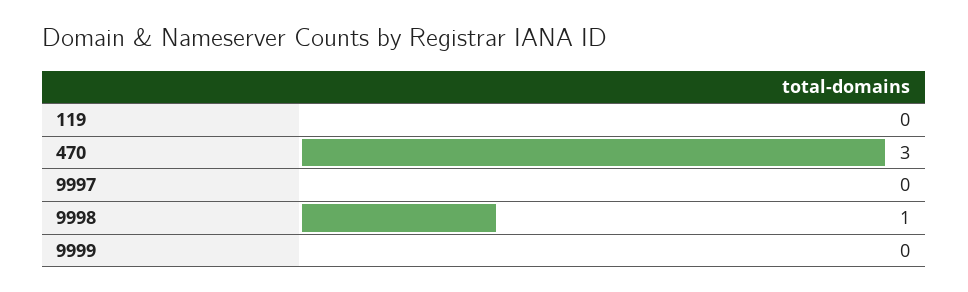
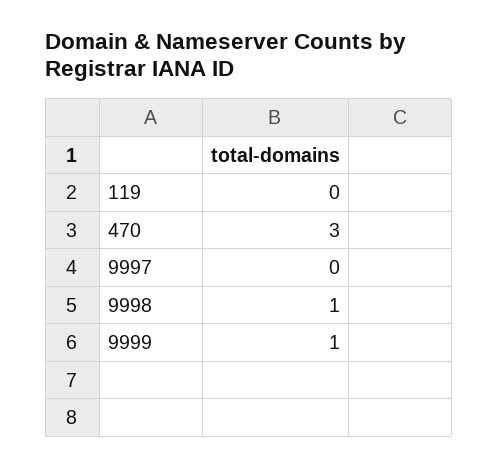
9999: 0 -> 1

